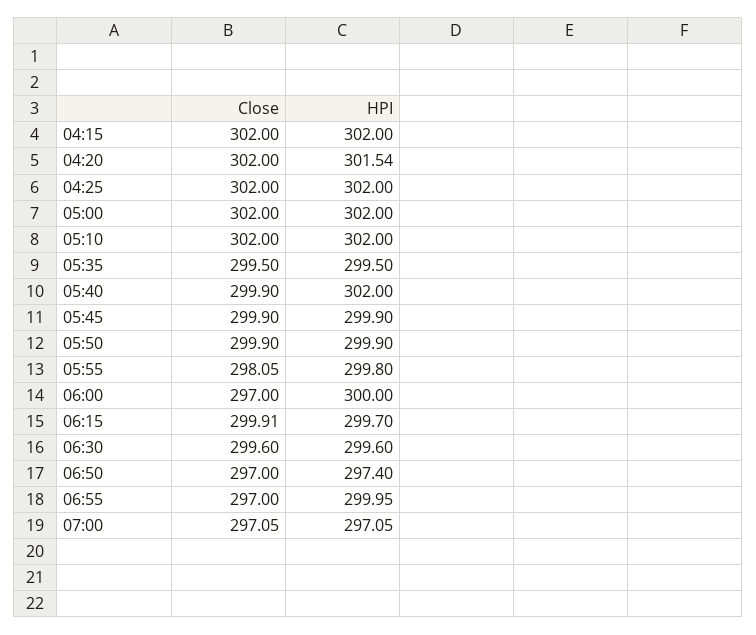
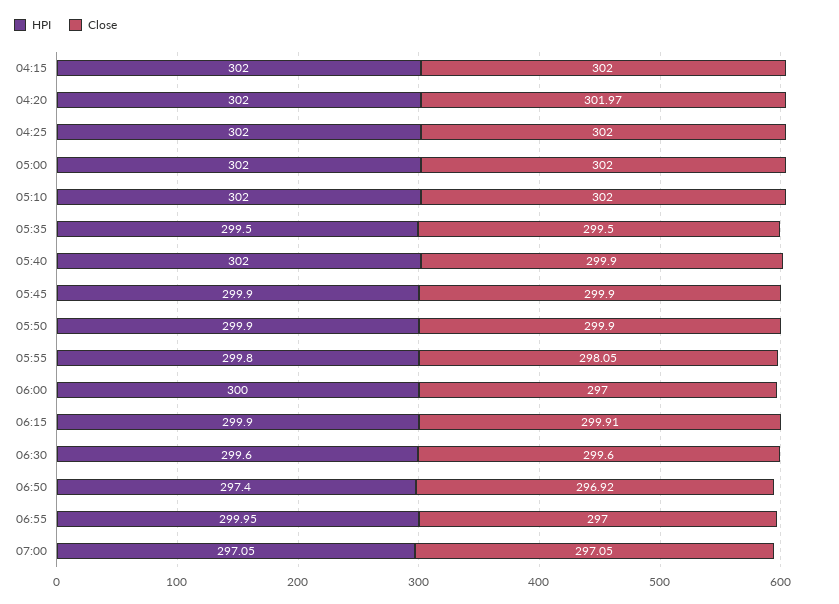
Close, 04:20: 302 -> 301.97
HPI, 04:20: 301.54 -> 302
HPI, 06:15: 299.7 -> 299.9
Close, 06:50: 297 -> 296.92

